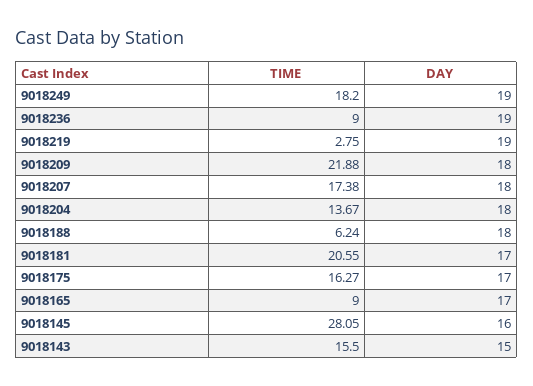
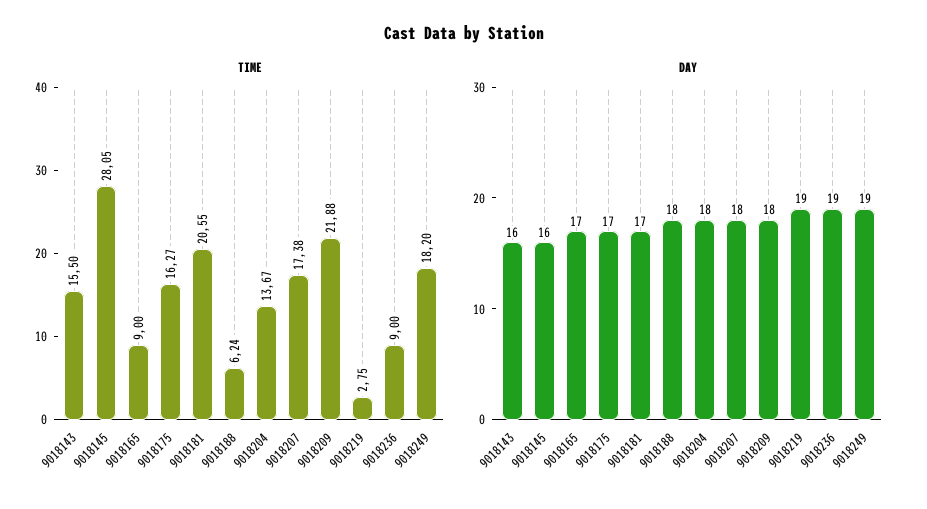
DAY, 9018143: 15 -> 16

